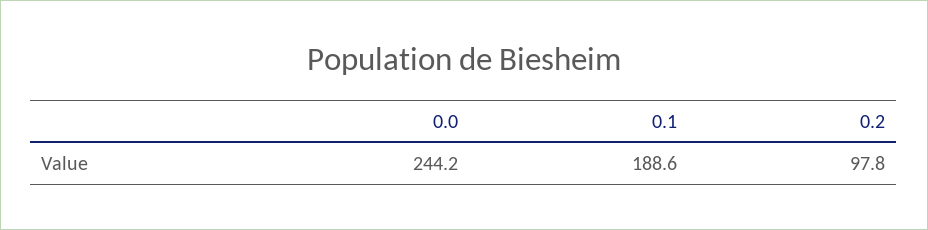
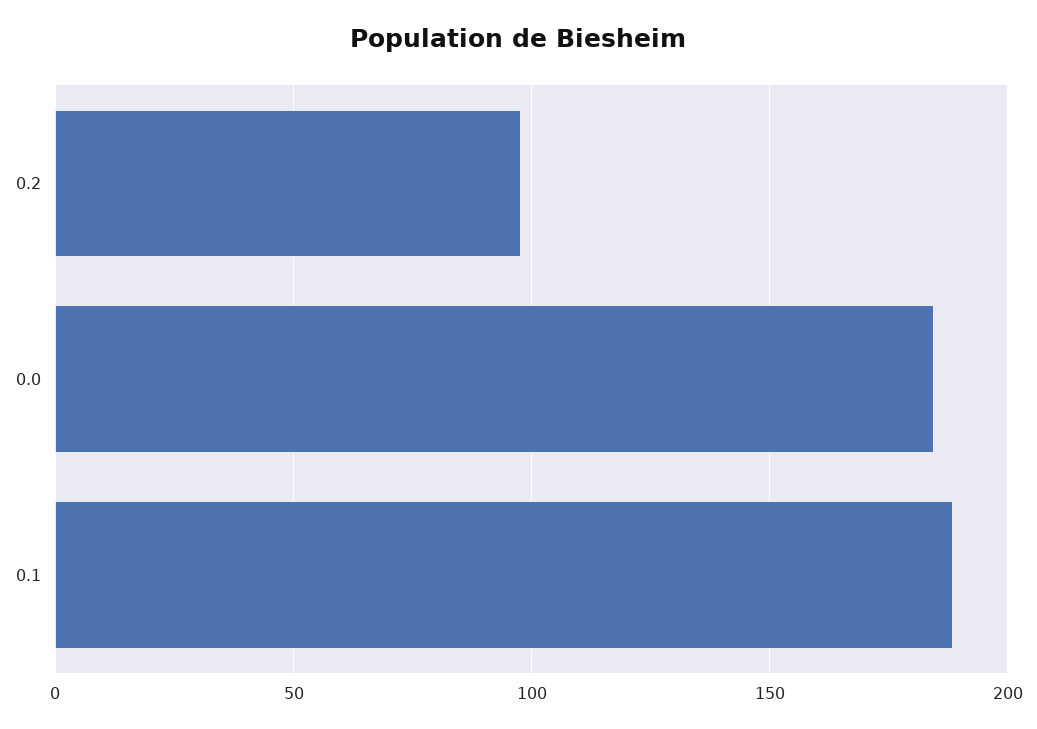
0.0: 244.2 -> 185

